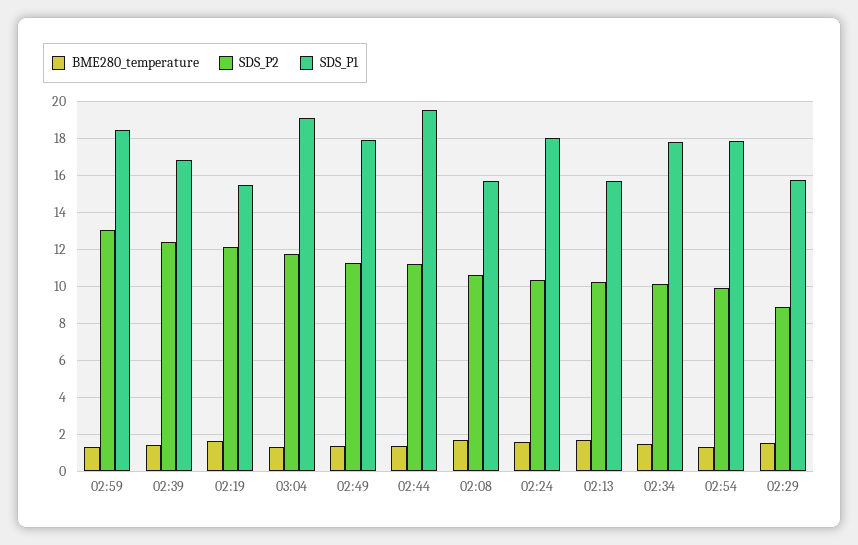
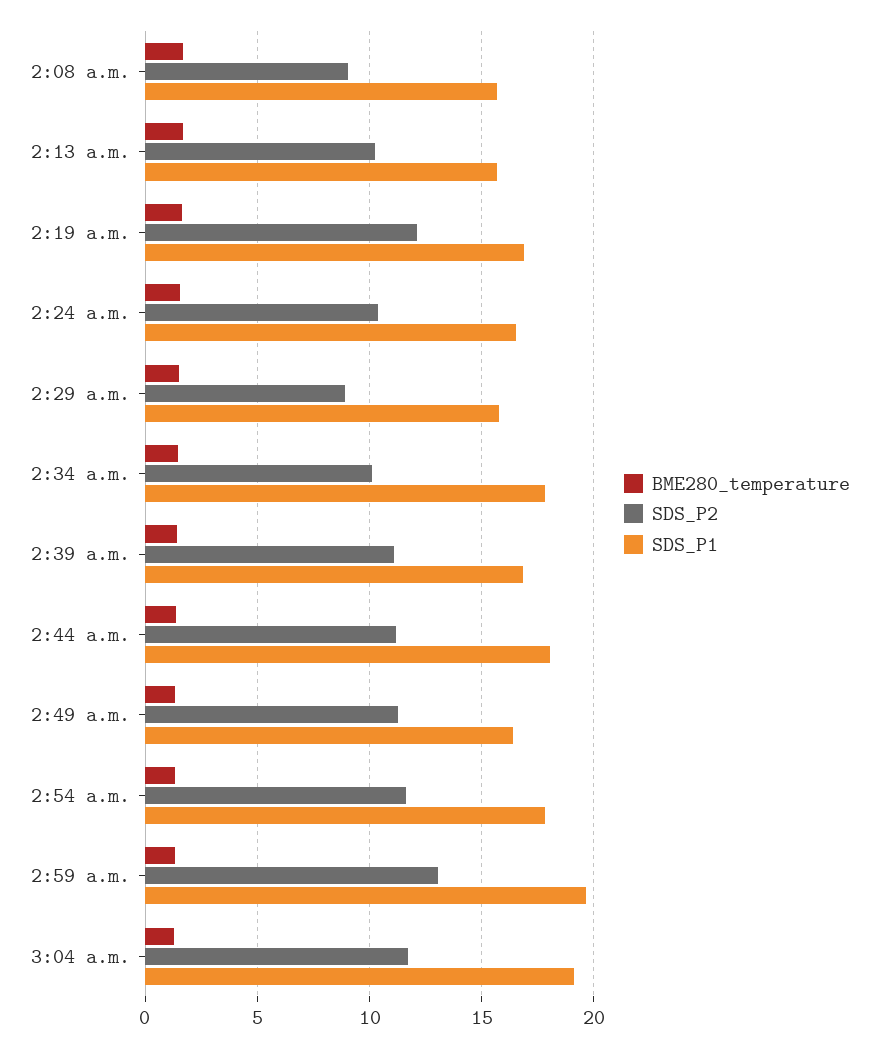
SDS_P1, 02:59: 18.5 -> 19.5
SDS_P2, 02:39: 12.5 -> 11
SDS_P1, 02:19: 15.5 -> 17
SDS_P1, 02:49: 18 -> 16.5
SDS_P1, 02:44: 19.5 -> 18
SDS_P2, 02:08: 10.5 -> 9
SDS_P1, 02:24: 18 -> 16.5
SDS_P2, 02:54: 10 -> 11.5

